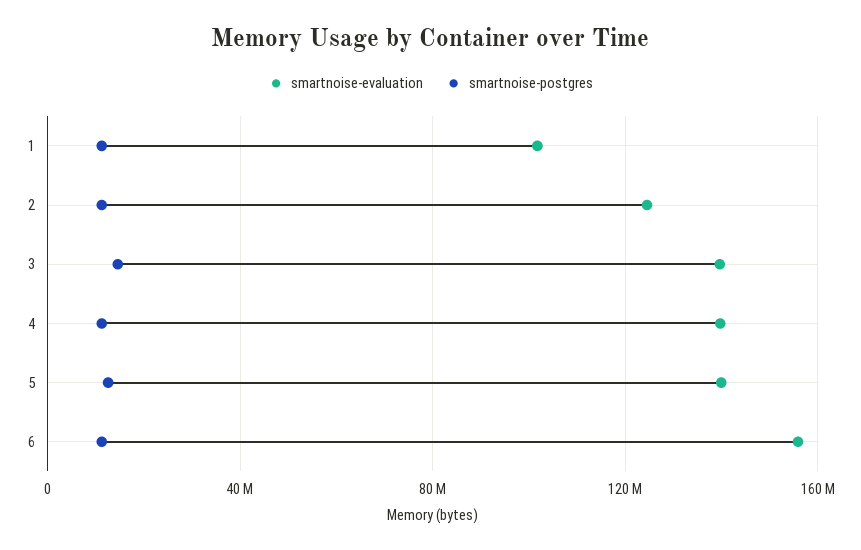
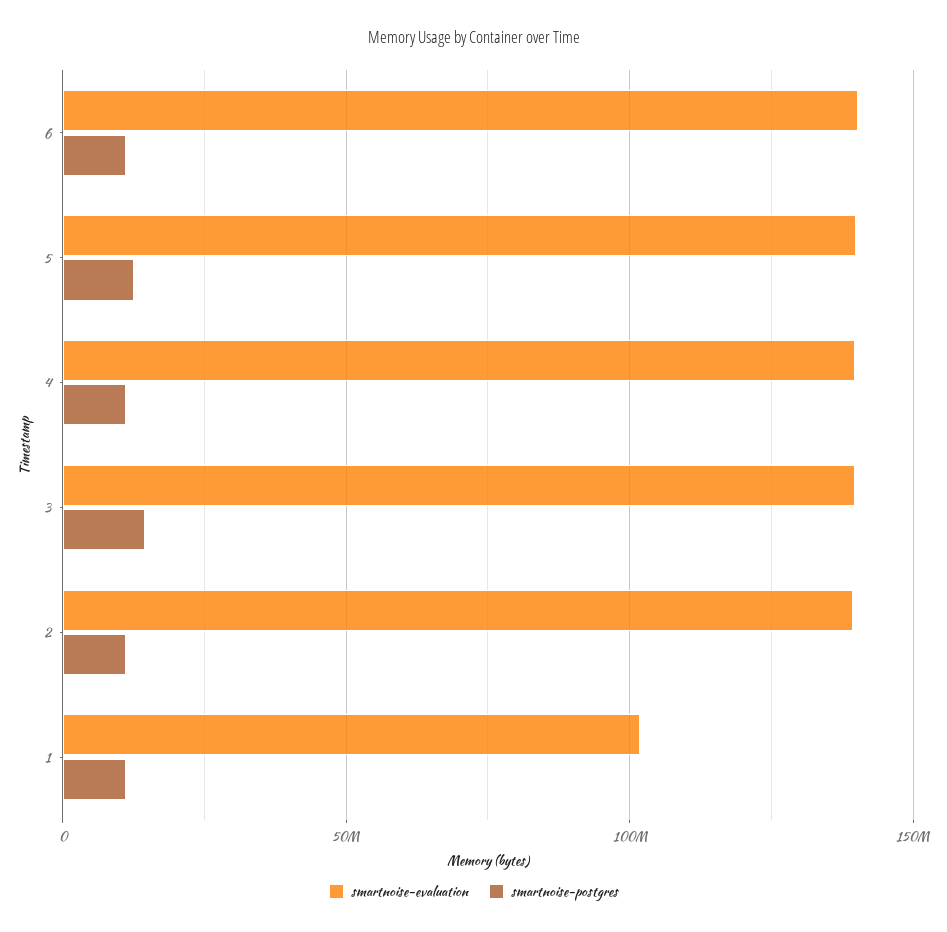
smartnoise-evaluation, 2: 125000000 -> 140000000
smartnoise-evaluation, 6: 155000000 -> 140000000

